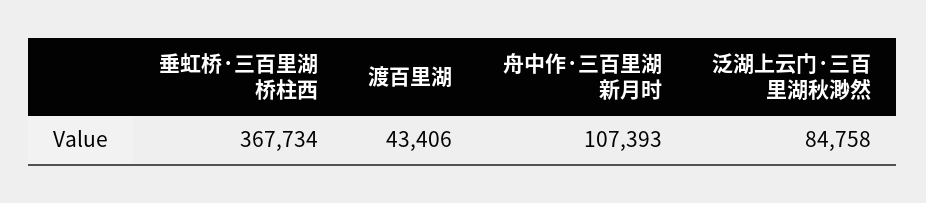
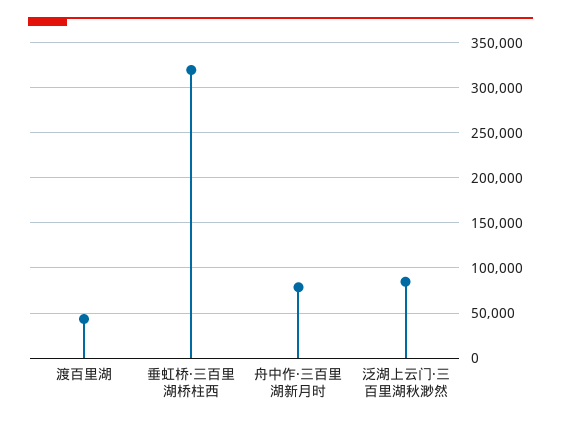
垂虹桥·三百里湖桥柱西: 367734 -> 320000
舟中作·三百里湖新月时: 107393 -> 80000

